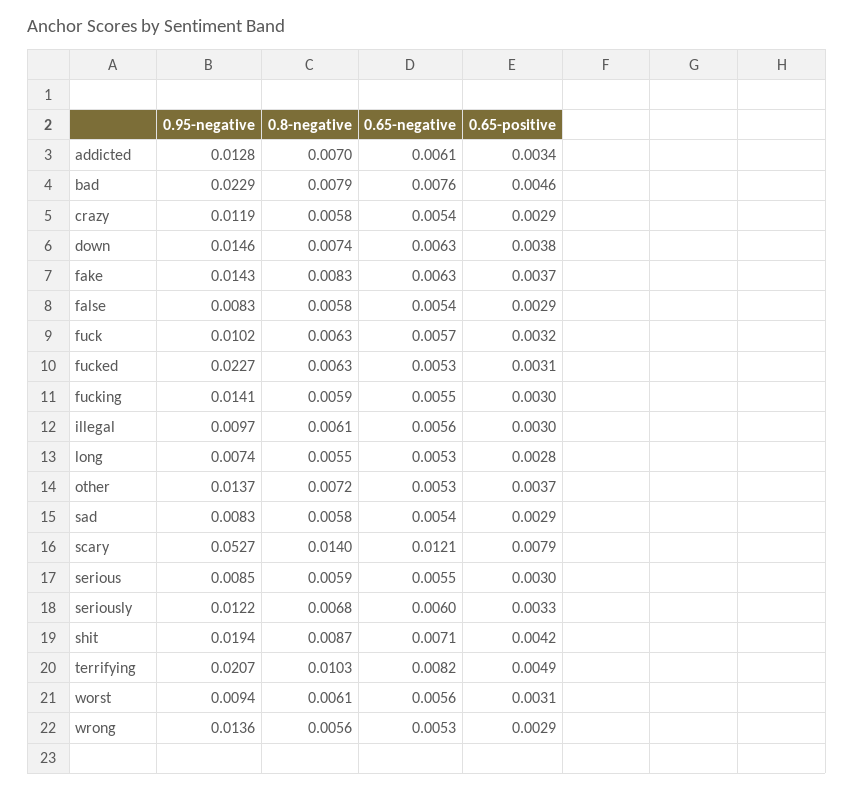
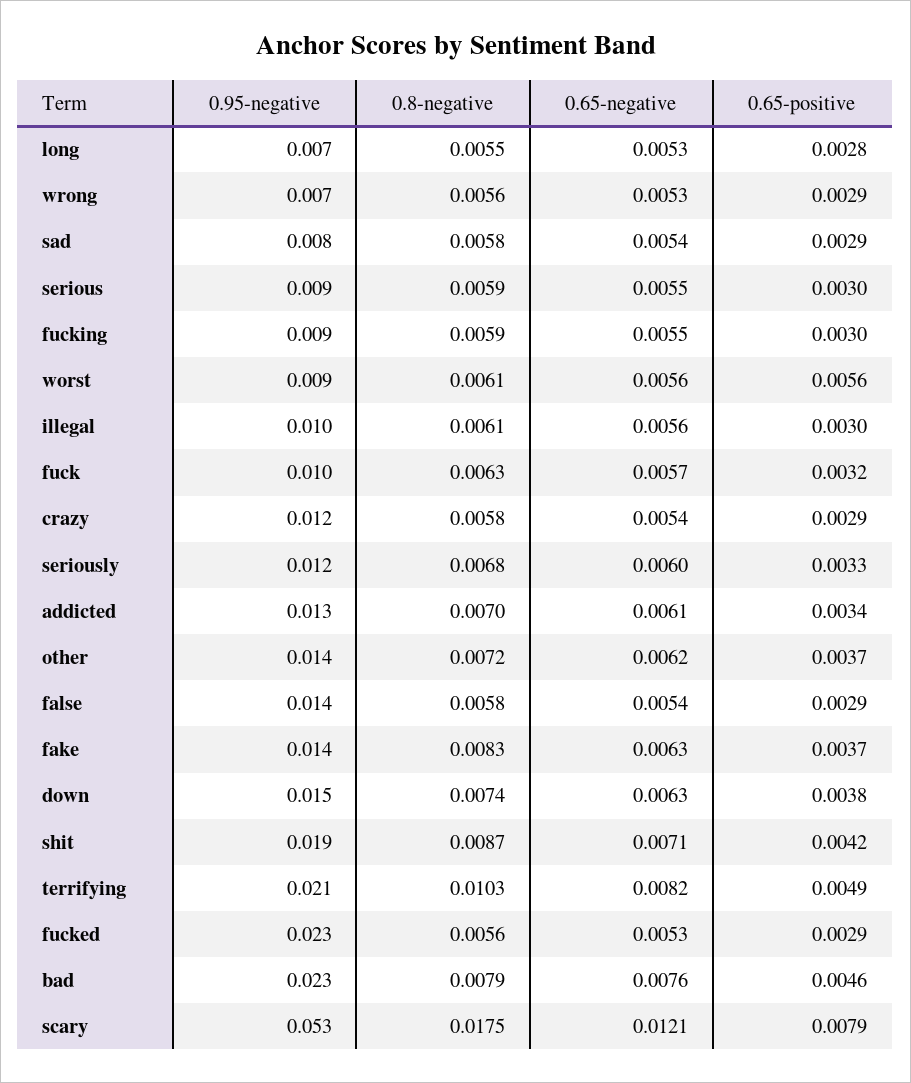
0.95-negative, false: 0.0083 -> 0.014
0.8-negative, fucked: 0.0063 -> 0.0056
0.65-positive, fucked: 0.0031 -> 0.0029
0.95-negative, fucking: 0.0141 -> 0.009
0.65-negative, other: 0.0053 -> 0.0062
0.8-negative, scary: 0.014 -> 0.0175
0.65-positive, worst: 0.0031 -> 0.0056
0.95-negative, wrong: 0.0136 -> 0.007

